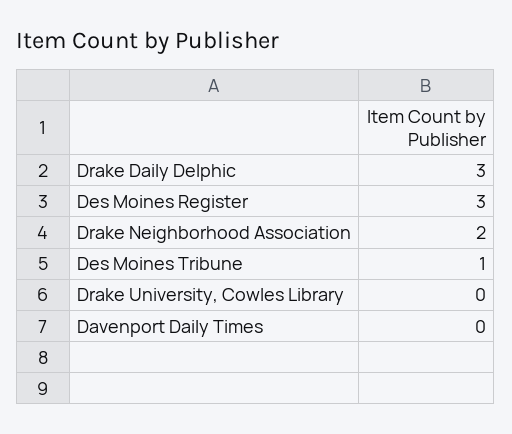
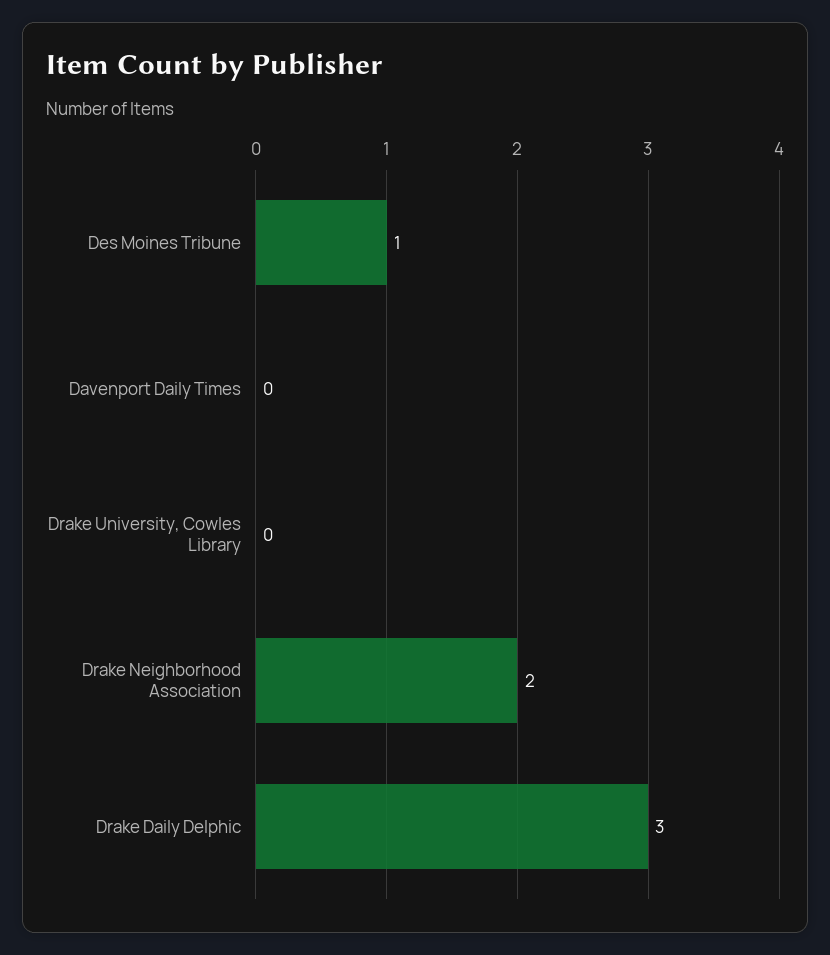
Des Moines Register: 3 -> none

